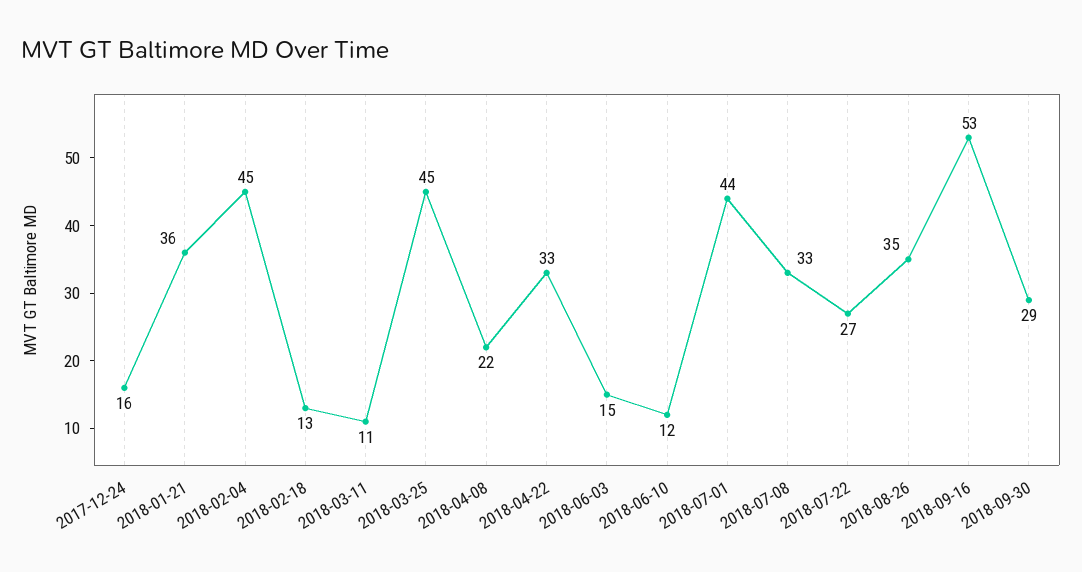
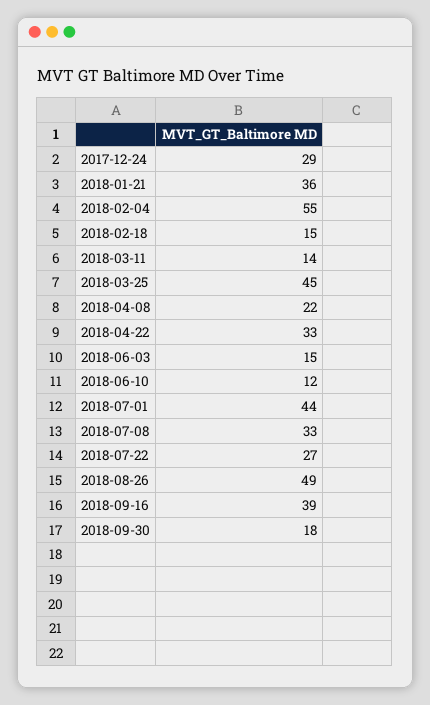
2017-12-24: 16 -> 29
2018-02-04: 45 -> 55
2018-02-18: 13 -> 15
2018-03-11: 11 -> 14
2018-08-26: 35 -> 49
2018-09-16: 53 -> 39
2018-09-30: 29 -> 18

